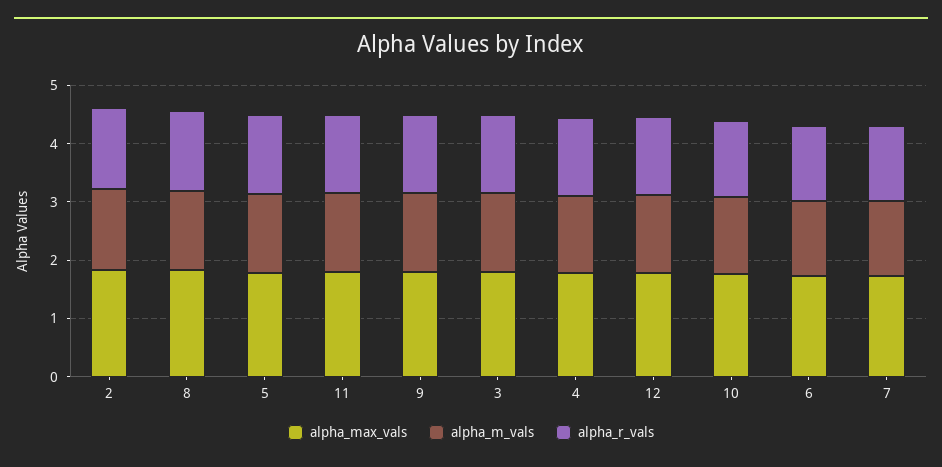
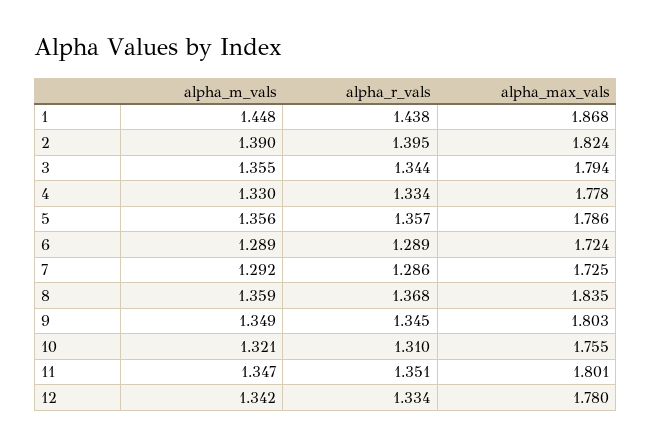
alpha_m_vals, 1: none -> 1.448
alpha_r_vals, 1: none -> 1.438
alpha_max_vals, 1: none -> 1.868

